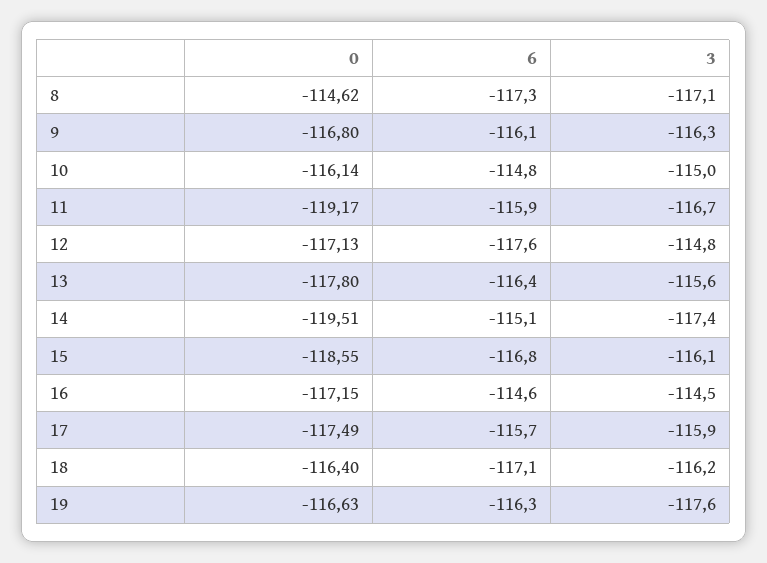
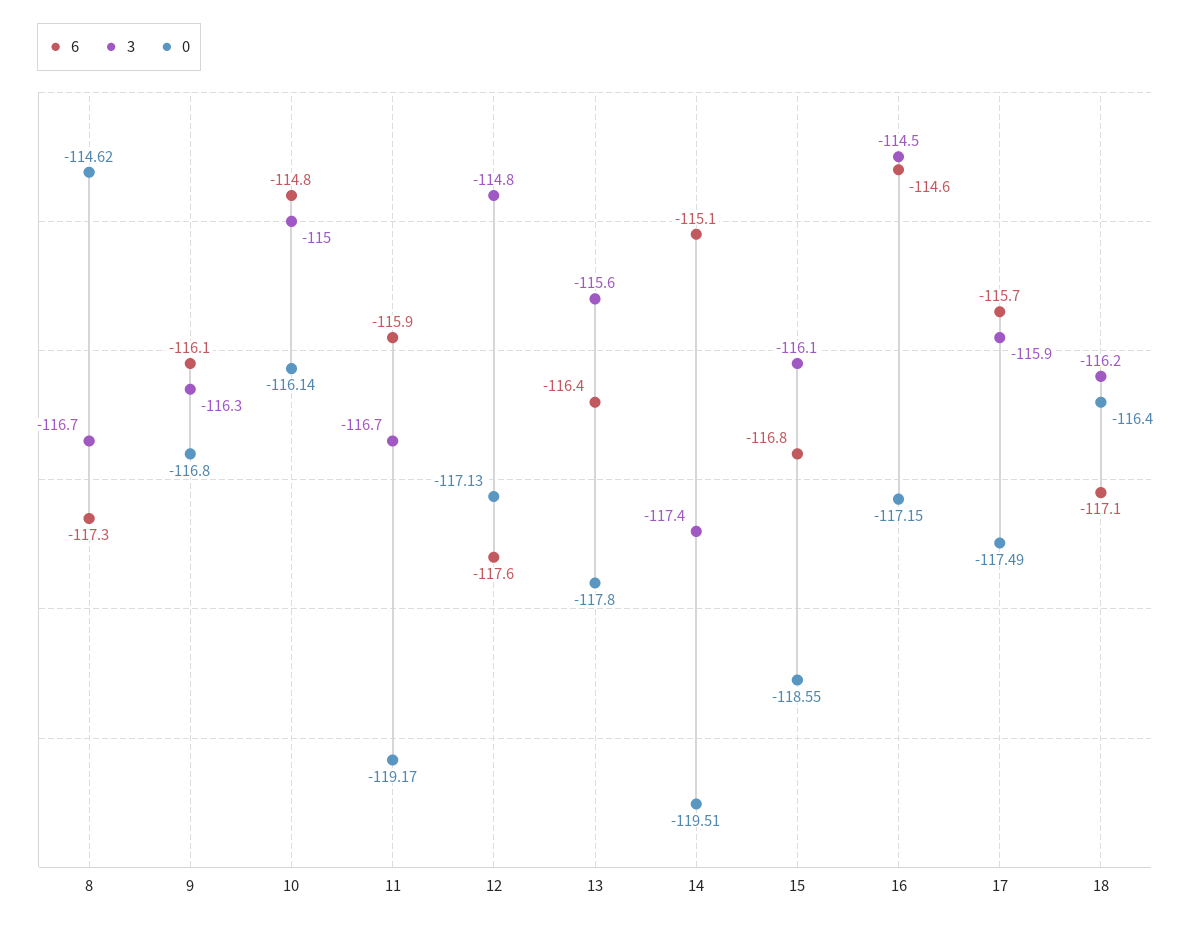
3, 8: -117.1 -> -116.7
0, 19: -116.63 -> none
6, 19: -116.3 -> none
3, 19: -117.6 -> none

